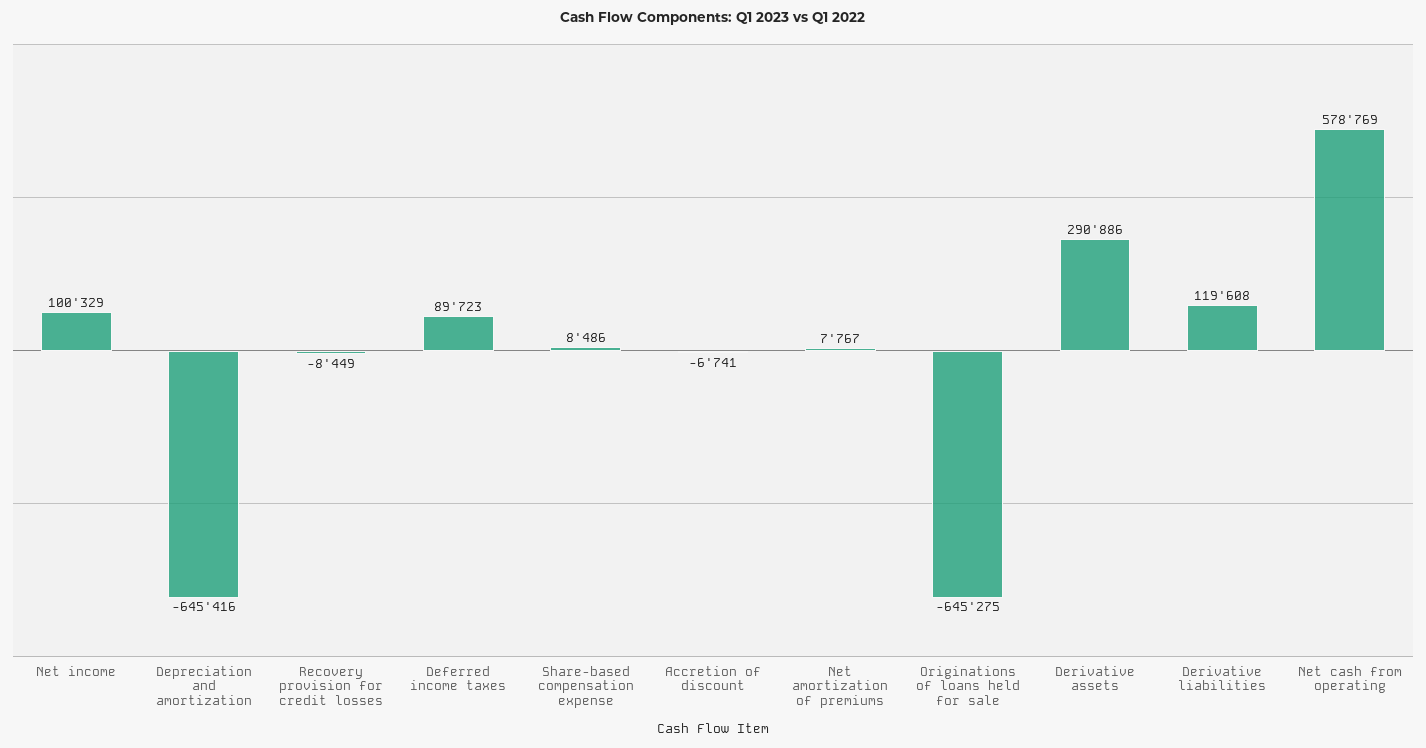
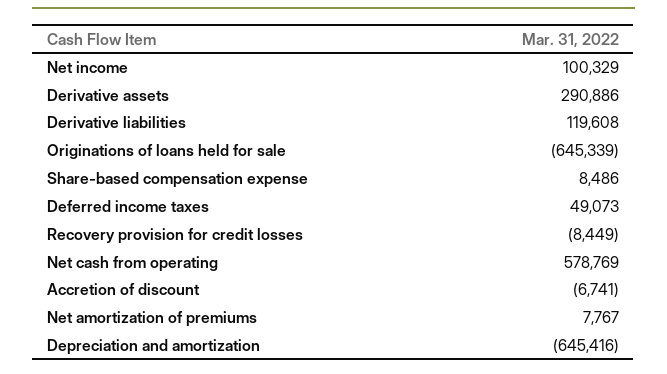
Deferred income taxes: 89723 -> 49073
Originations of loans held for sale: -645275 -> -645339

